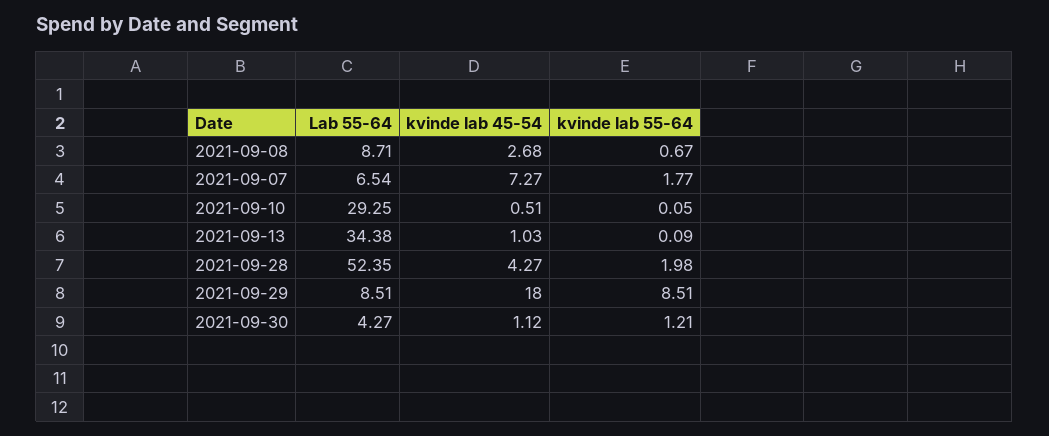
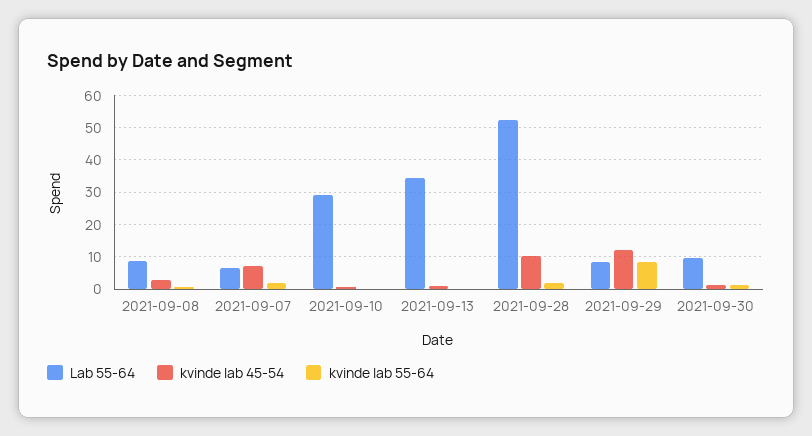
kvinde lab 45-54, 2021-09-28: 4.27 -> 10
kvinde lab 45-54, 2021-09-29: 18 -> 12
Lab 55-64, 2021-09-30: 4.27 -> 10

